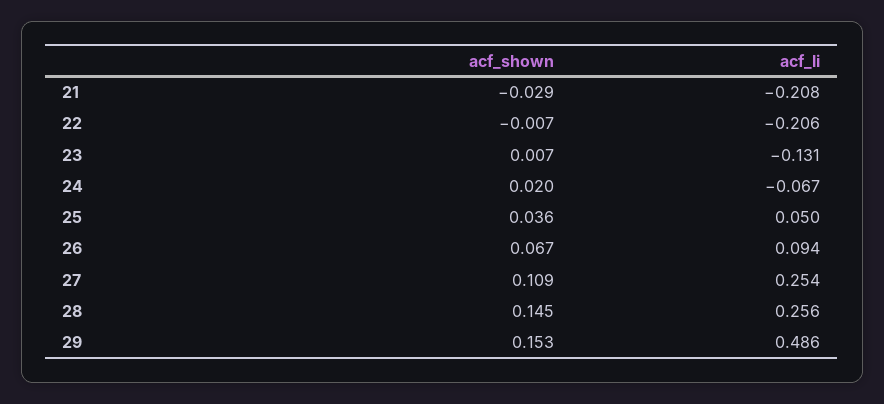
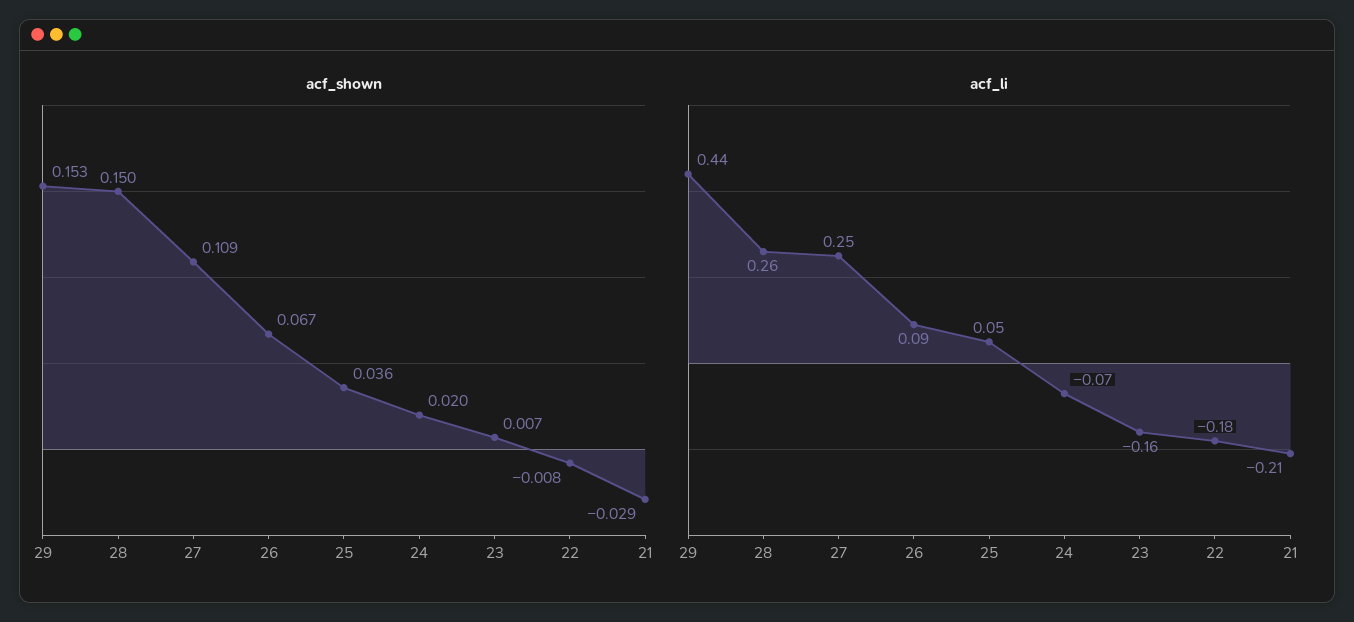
acf_shown, 22: -0.007 -> -0.008
acf_li, 22: -0.206 -> -0.18
acf_li, 23: -0.131 -> -0.16
acf_shown, 28: 0.145 -> 0.15
acf_li, 29: 0.486 -> 0.44

